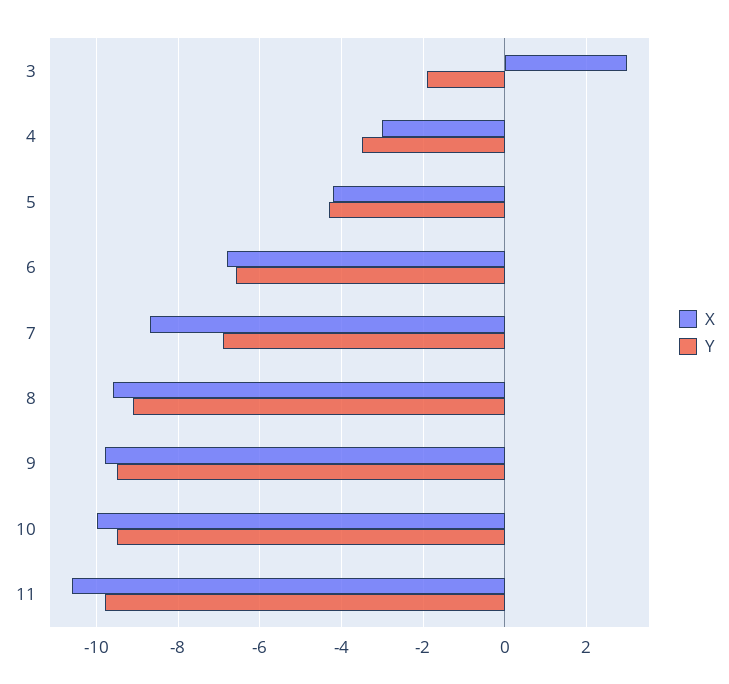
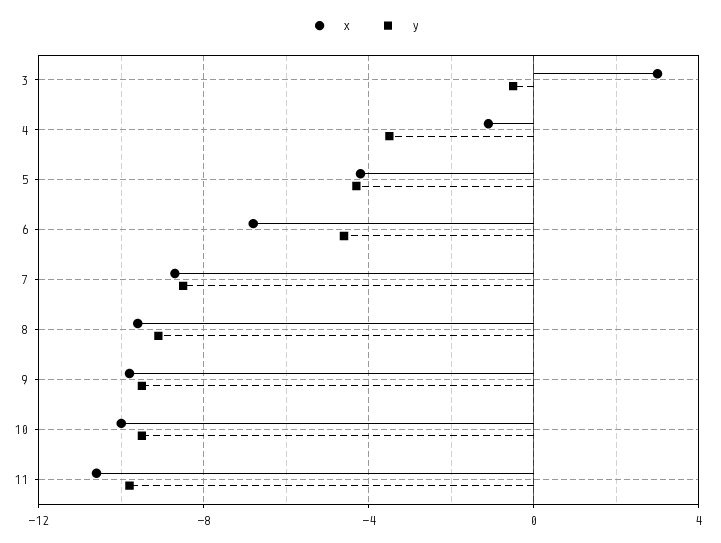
Y, 3: -2 -> -0.5
X, 4: -3 -> -1
Y, 6: -6.5 -> -4.5
Y, 7: -7 -> -8.5

